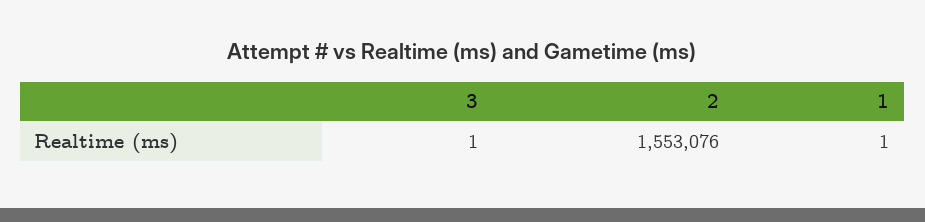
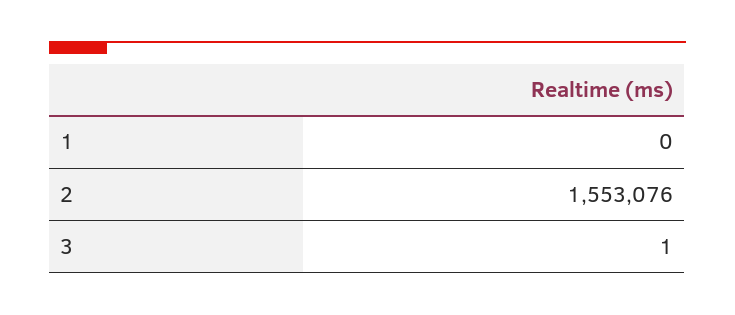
1: 1 -> 0

